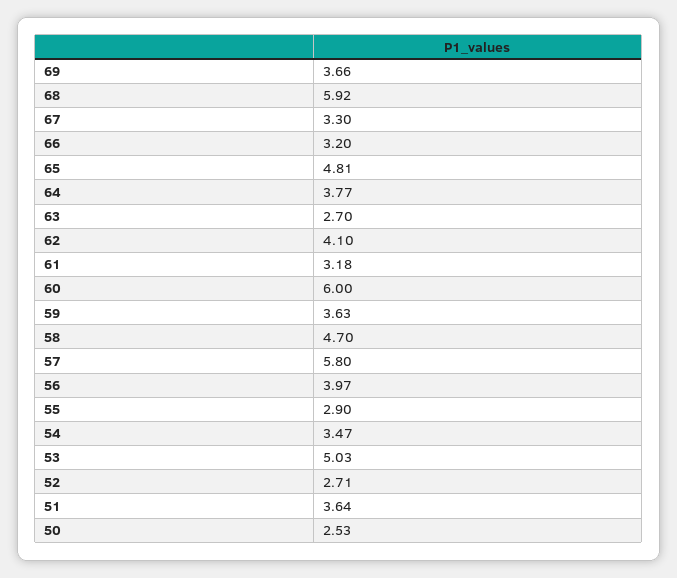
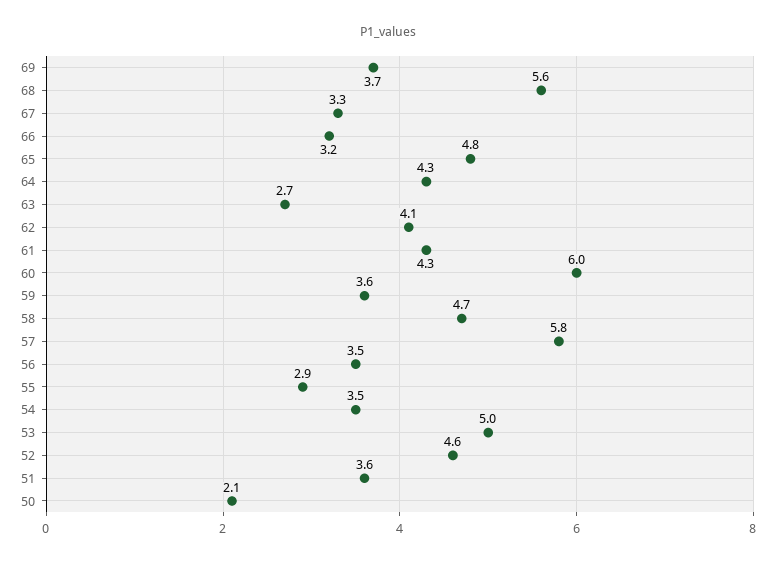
68: 5.92 -> 5.6
64: 3.77 -> 4.3
61: 3.18 -> 4.3
56: 3.97 -> 3.5
52: 2.71 -> 4.6
50: 2.53 -> 2.1

